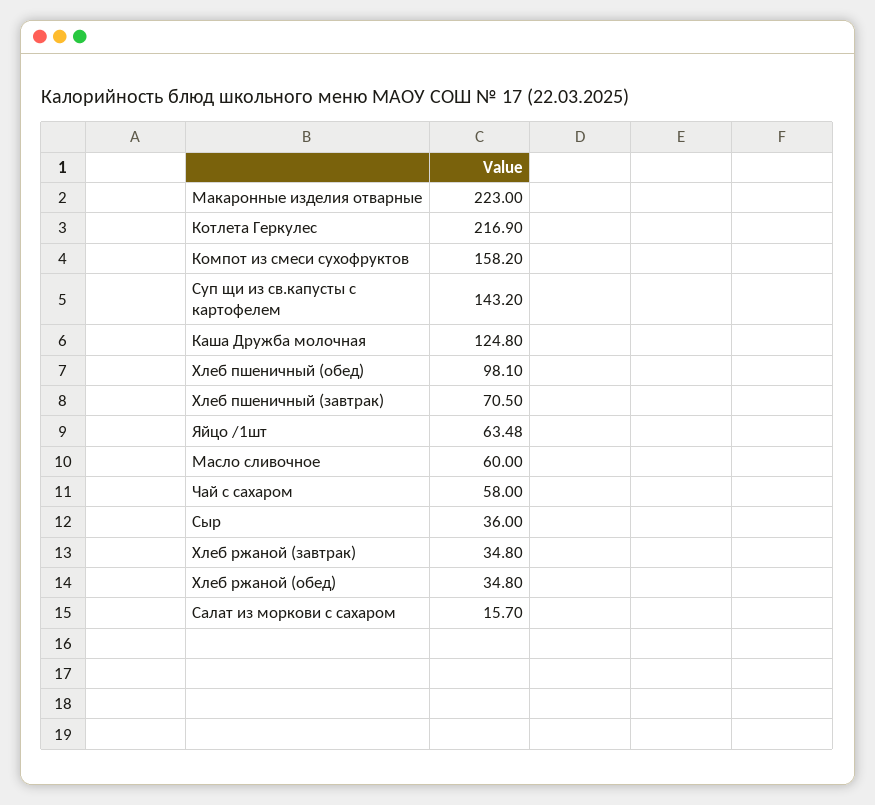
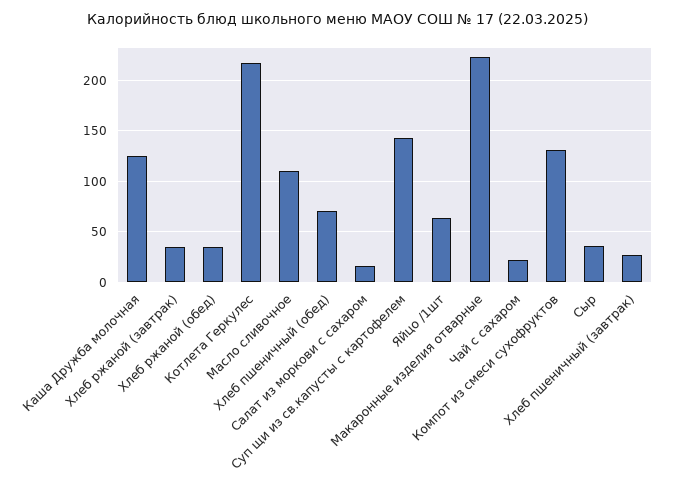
Компот из смеси сухофруктов: 158.2 -> 130
Хлеб пшеничный (обед): 98.1 -> 70
Хлеб пшеничный (завтрак): 70.5 -> 30
Масло сливочное: 60 -> 110
Чай с сахаром: 58 -> 20

